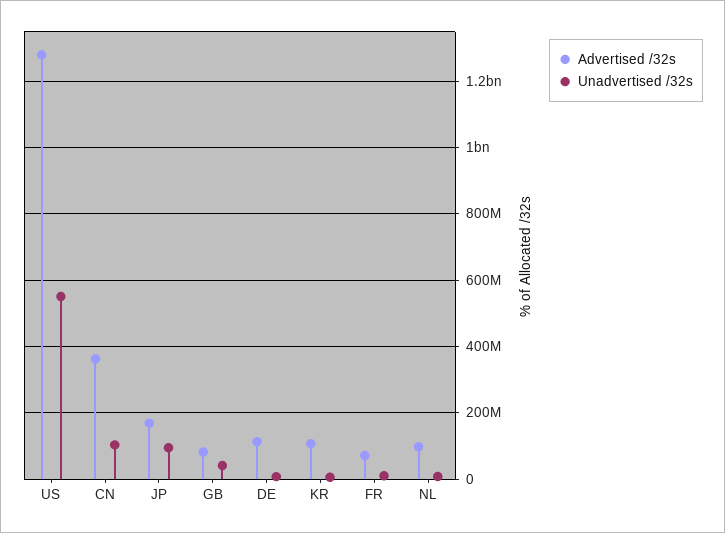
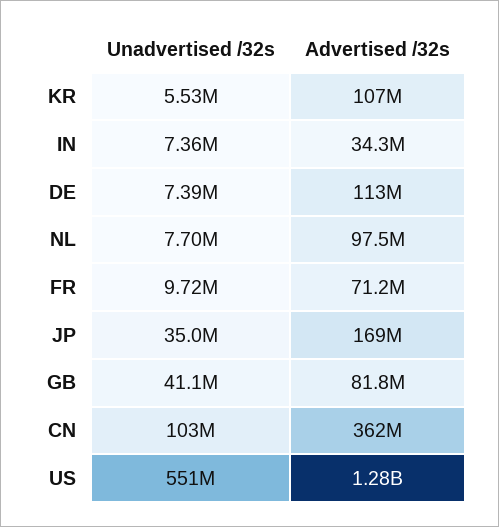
Unadvertised /32s, JP: 100000000 -> 35000000
Unadvertised /32s, IN: none -> 7360000
Advertised /32s, IN: none -> 34300000

